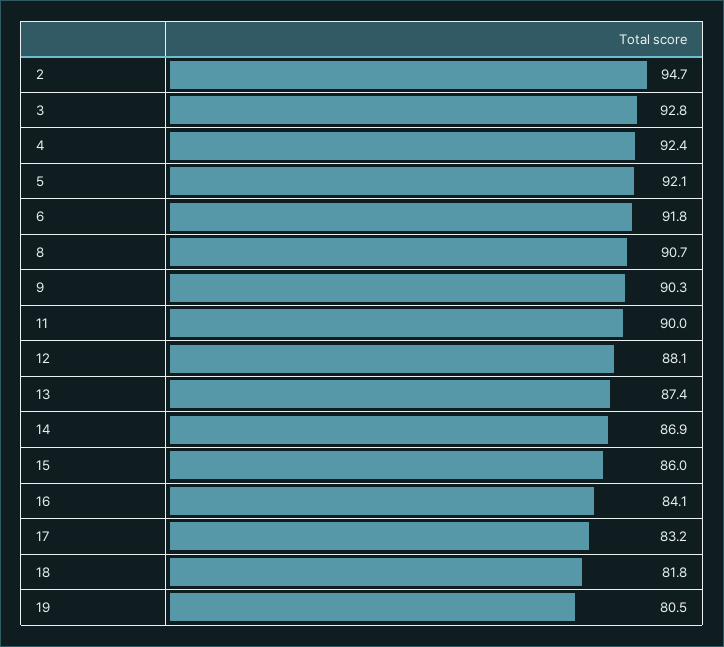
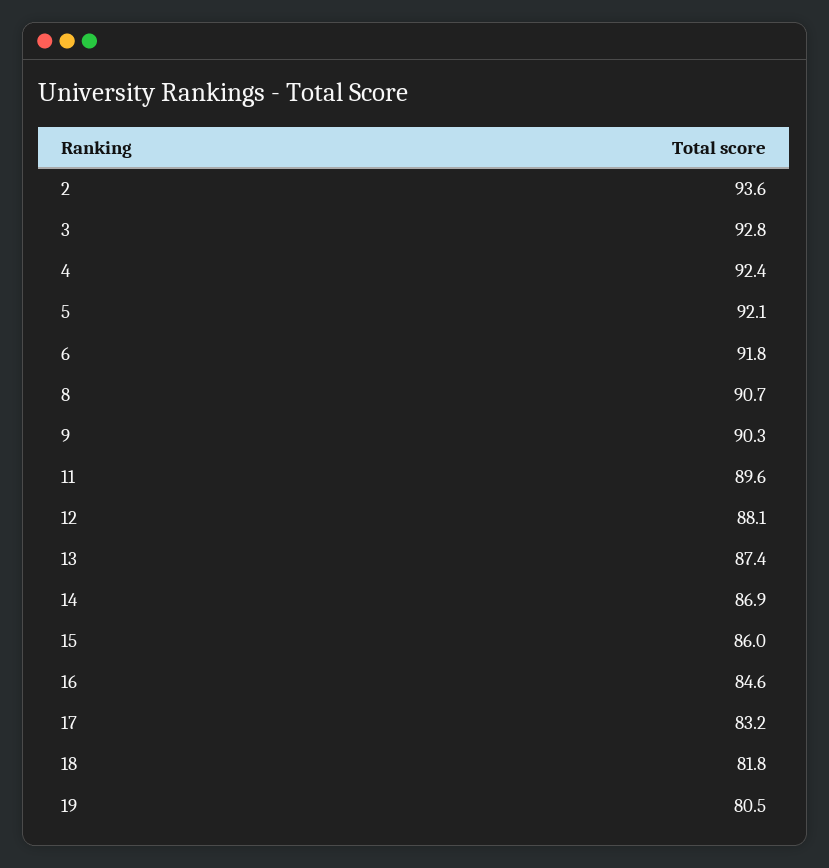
2: 94.7 -> 93.6
11: 90 -> 89.6
16: 84.1 -> 84.6

